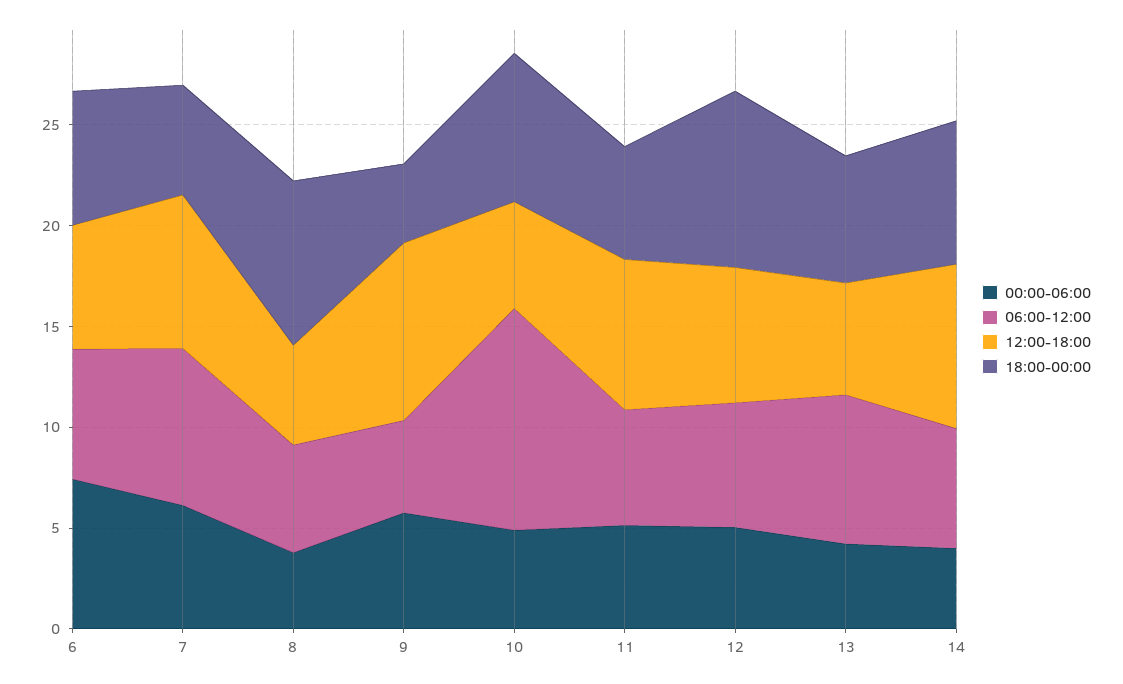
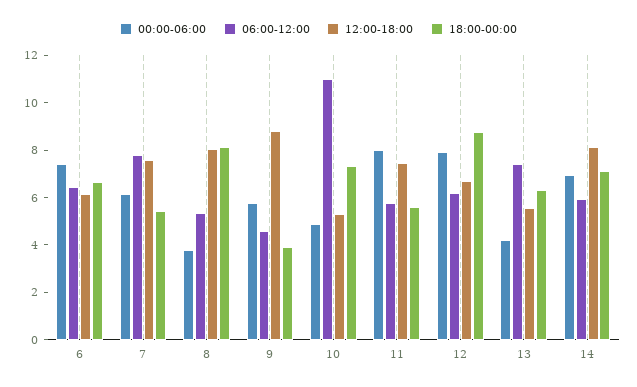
12:00-18:00, 8: 5 -> 8
00:00-06:00, 11: 5 -> 8
00:00-06:00, 12: 5 -> 8
00:00-06:00, 14: 4 -> 7

